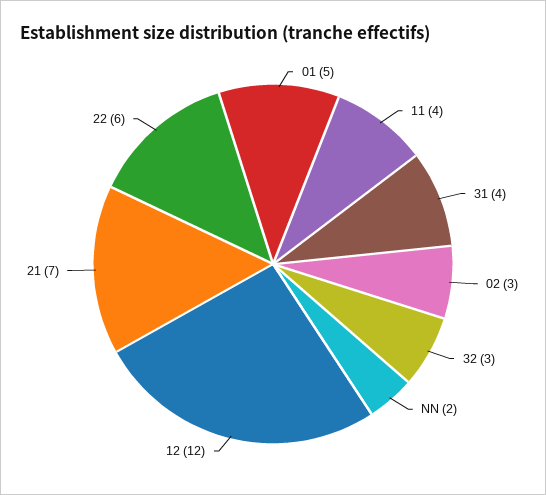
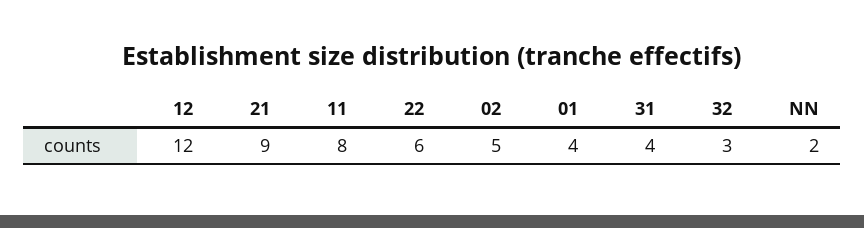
01: 5 -> 4
11: 4 -> 8
02: 3 -> 5
21: 7 -> 9

